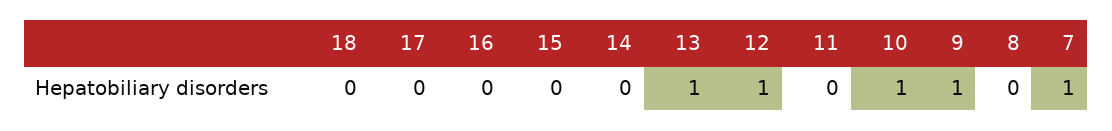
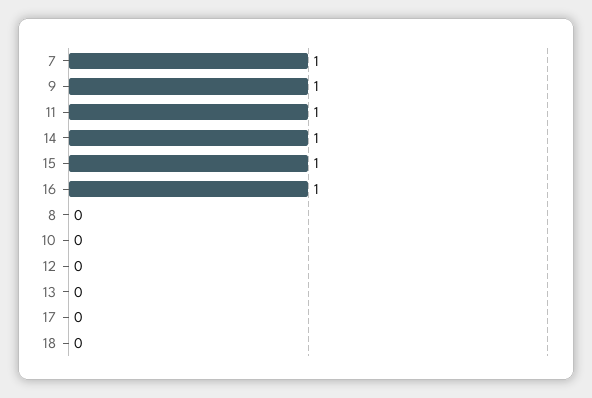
16: 0 -> 1
15: 0 -> 1
14: 0 -> 1
13: 1 -> 0
12: 1 -> 0
11: 0 -> 1
10: 1 -> 0

